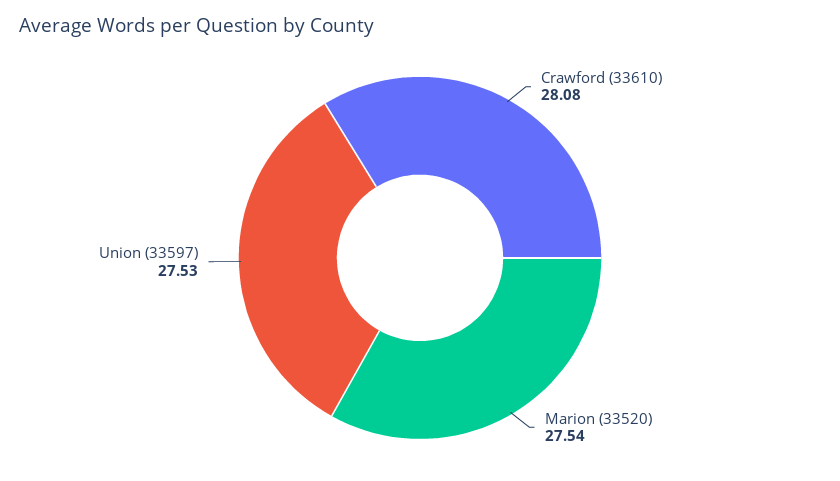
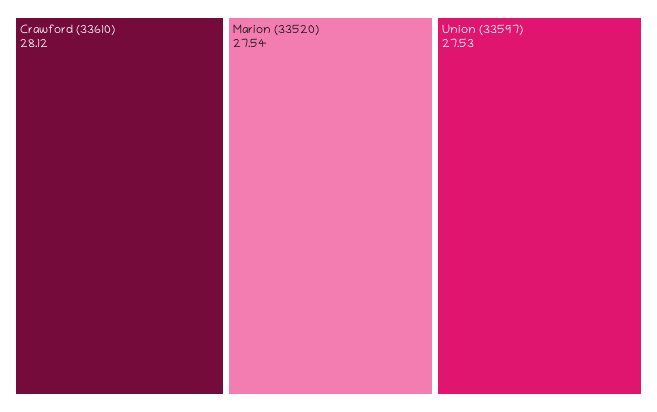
Crawford (33610): 28.08 -> 28.12

